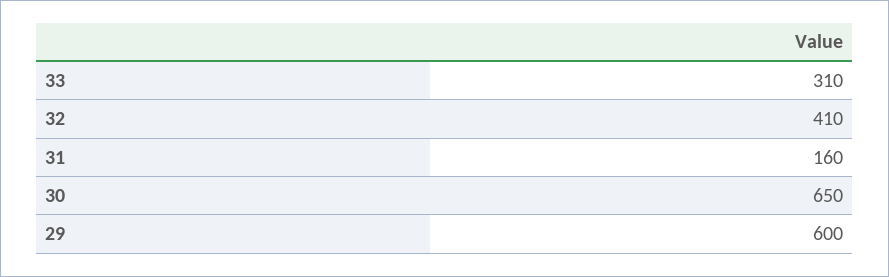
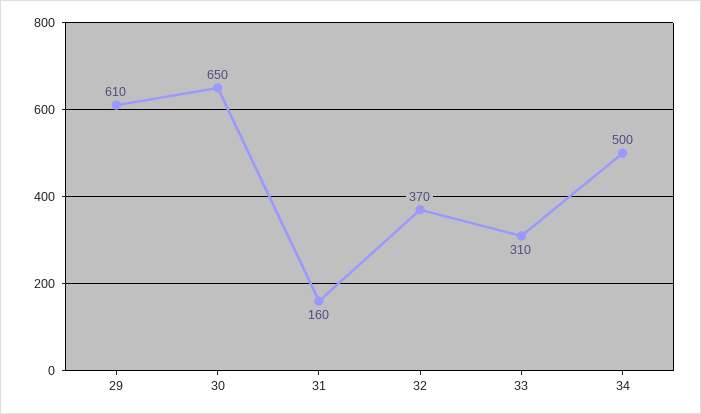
32: 410 -> 370
29: 600 -> 610
34: none -> 500

